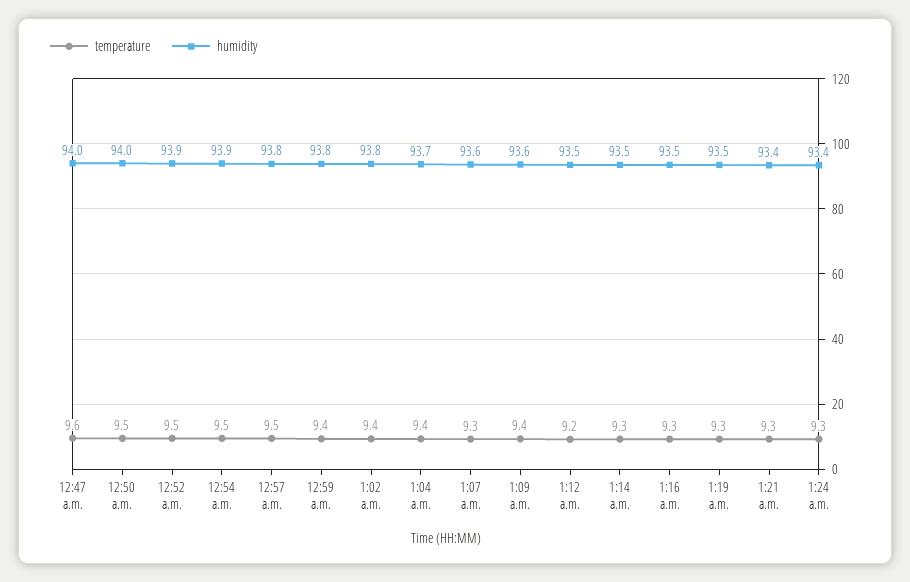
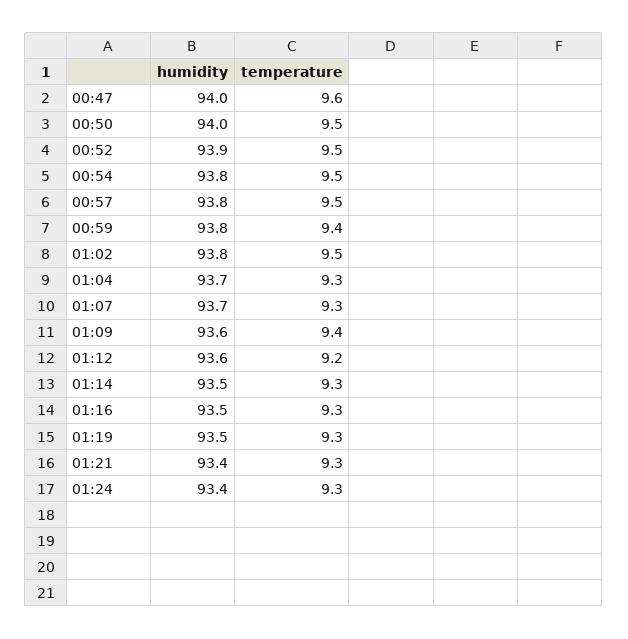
humidity, 12:54 a.m.: 93.9 -> 93.8
temperature, 1:02 a.m.: 9.4 -> 9.5
temperature, 1:04 a.m.: 9.4 -> 9.3
humidity, 1:07 a.m.: 93.6 -> 93.7
humidity, 1:12 a.m.: 93.5 -> 93.6

